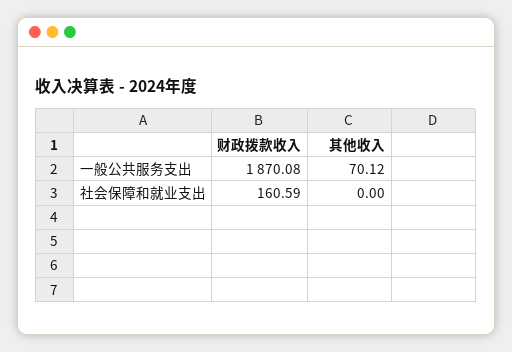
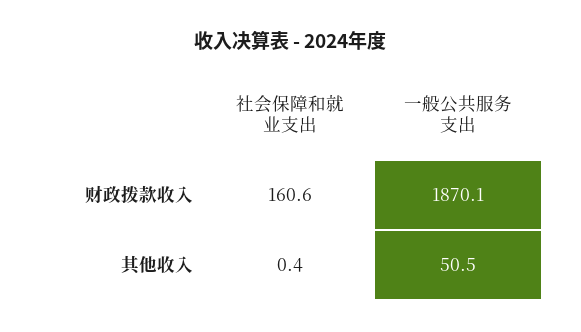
其他收入, 一般公共服务支出: 70.12 -> 50.5
其他收入, 社会保障和就业支出: 0 -> 0.4

